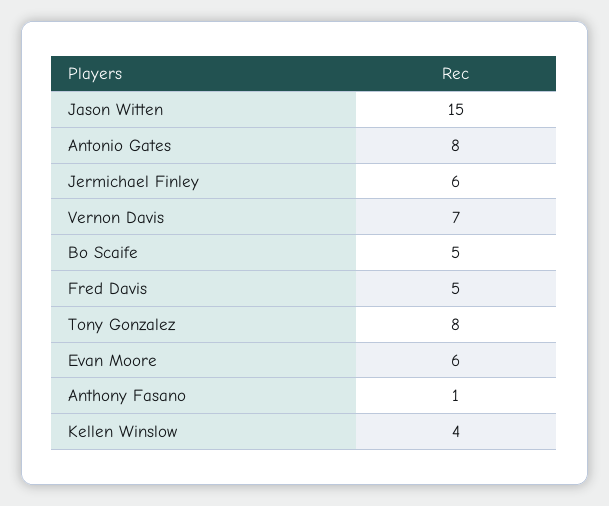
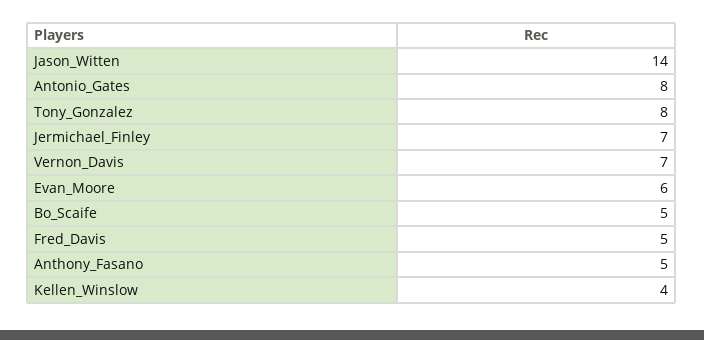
Jason Witten: 15 -> 14
Jermichael Finley: 6 -> 7
Anthony Fasano: 1 -> 5

